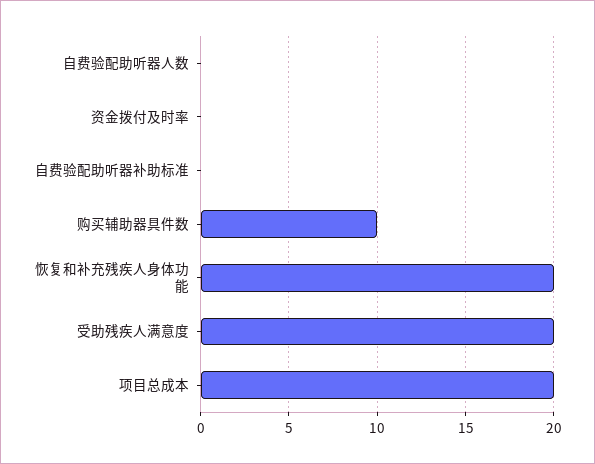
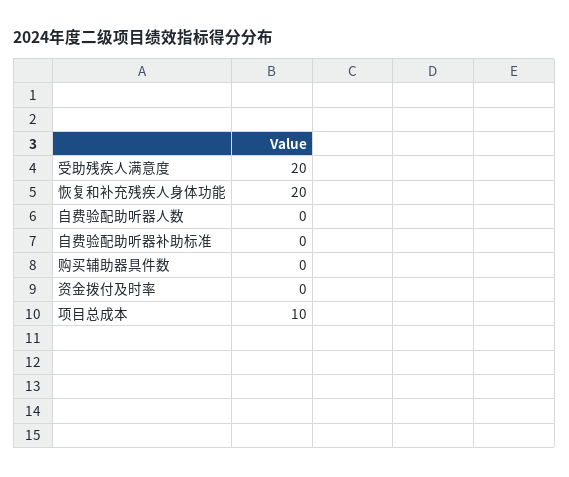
购买辅助器具件数: 10 -> 0
项目总成本: 20 -> 10

